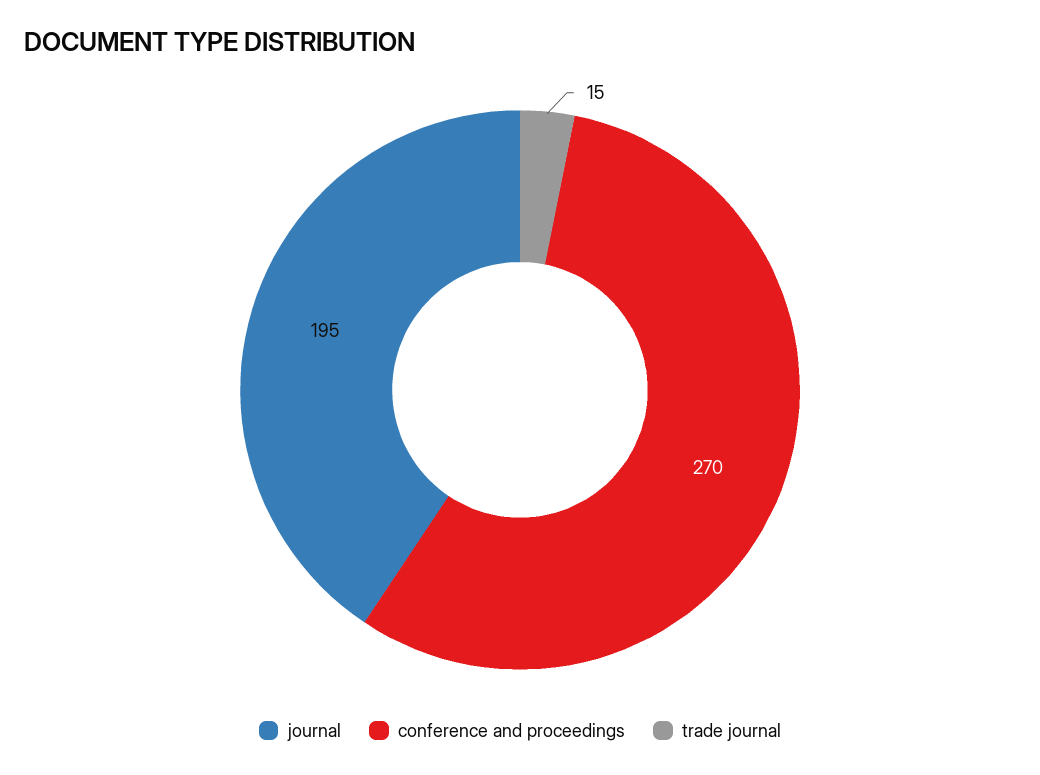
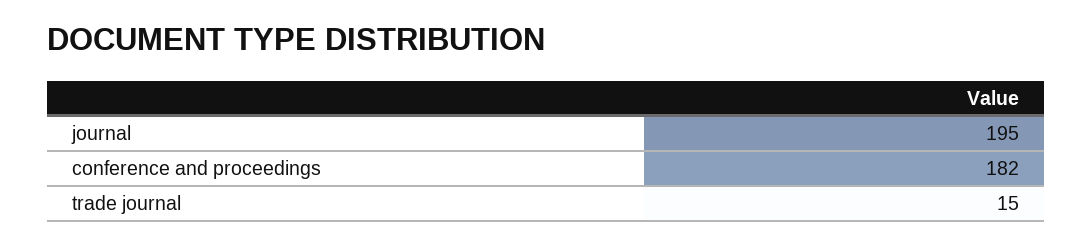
conference and proceedings: 270 -> 182

